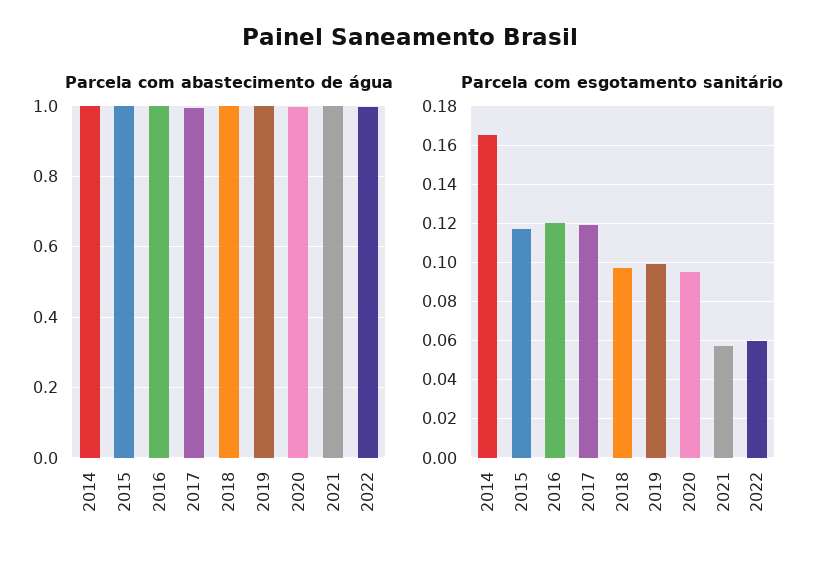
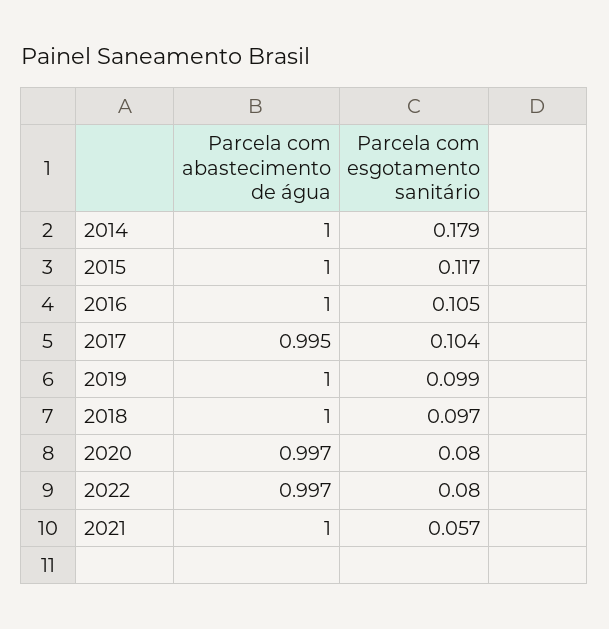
Parcela com esgotamento sanitário, 2014: 0.165 -> 0.179
Parcela com esgotamento sanitário, 2016: 0.12 -> 0.105
Parcela com esgotamento sanitário, 2017: 0.12 -> 0.104
Parcela com esgotamento sanitário, 2020: 0.095 -> 0.08
Parcela com esgotamento sanitário, 2022: 0.06 -> 0.08

